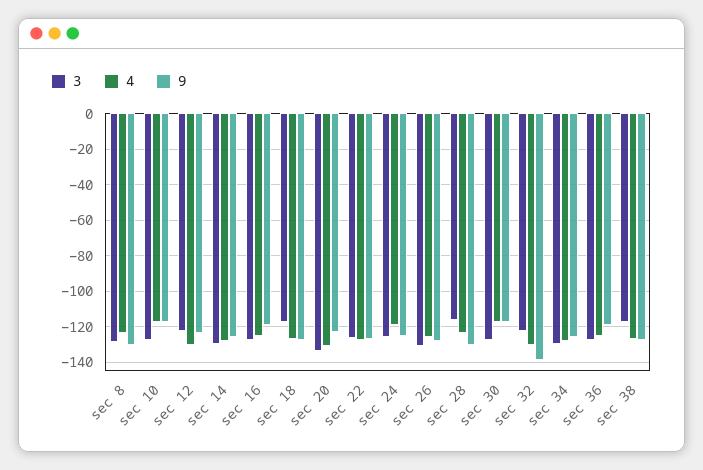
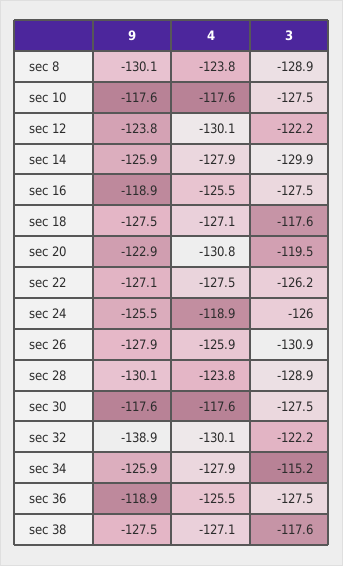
3, sec 20: -135 -> -119.5
3, sec 28: -115 -> -128.9
3, sec 34: -130 -> -115.2

